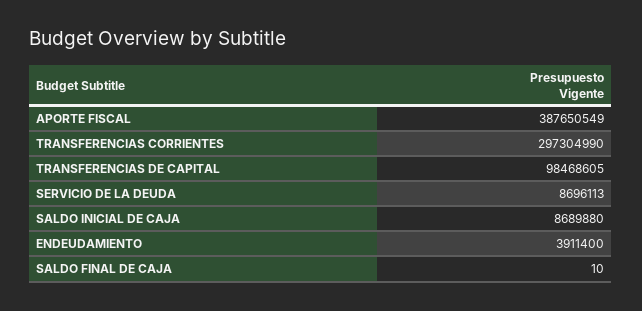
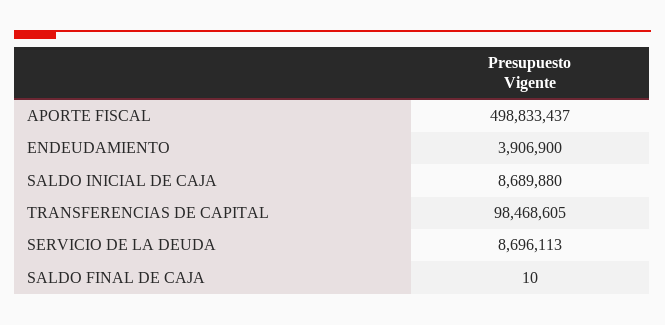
APORTE FISCAL: 387650549 -> 498833437
TRANSFERENCIAS CORRIENTES: 297304990 -> none
ENDEUDAMIENTO: 3911400 -> 3906900

